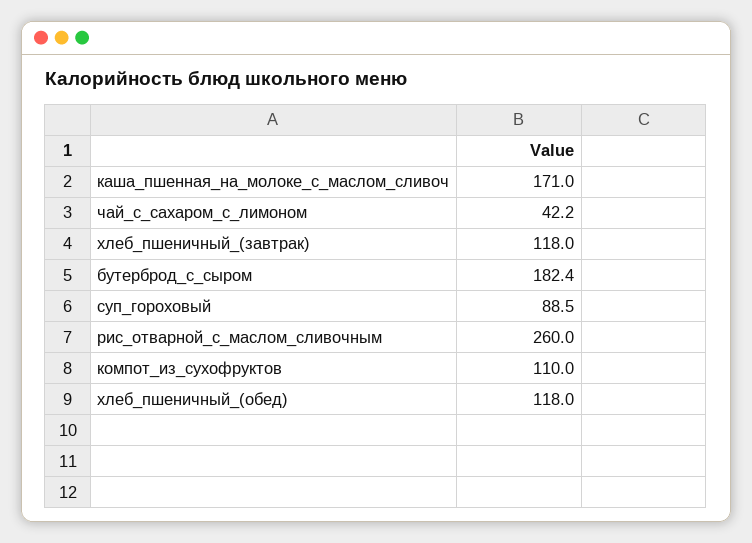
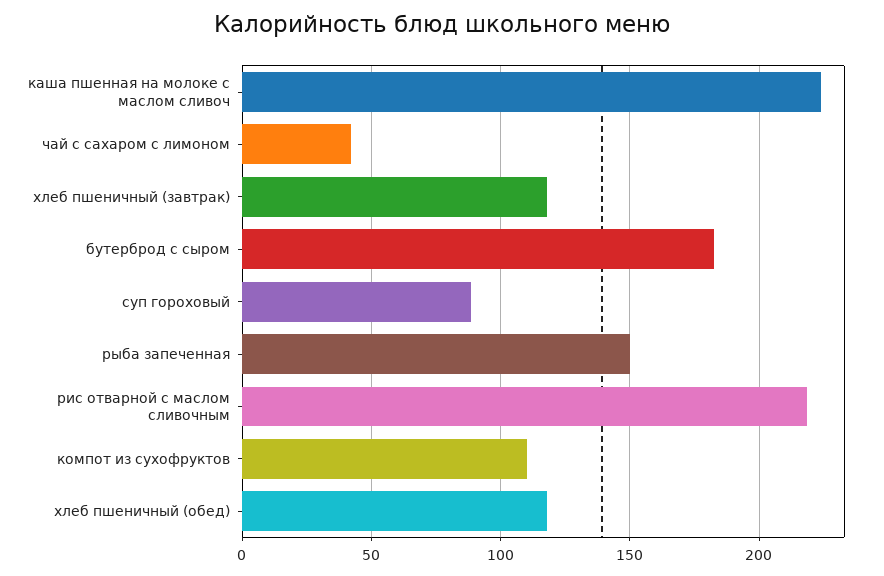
каша_пшенная_на_молоке_с_маслом_сливоч: 171 -> 225
рис_отварной_с_маслом_сливочным: 260 -> 220
рыба запеченная: none -> 150

